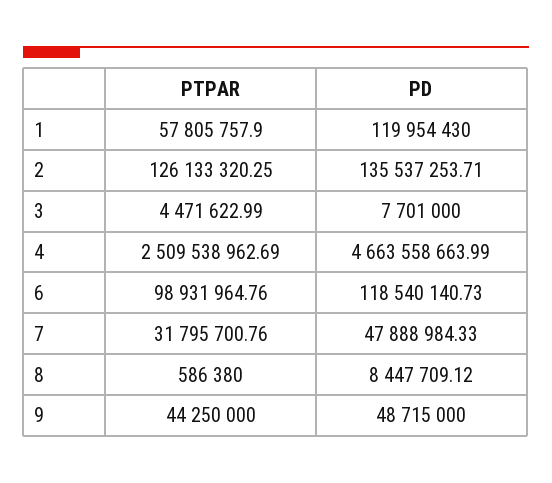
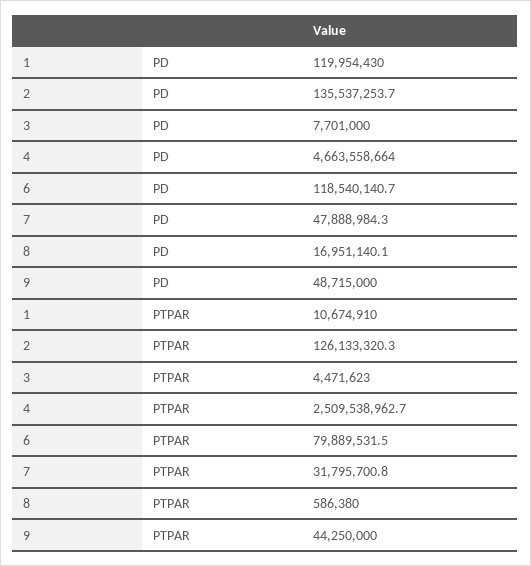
PTPAR, 1: 57805757.9 -> 10674910
PTPAR, 6: 98931964.76 -> 79889531.5
PD, 8: 8447709.12 -> 16951140.1

